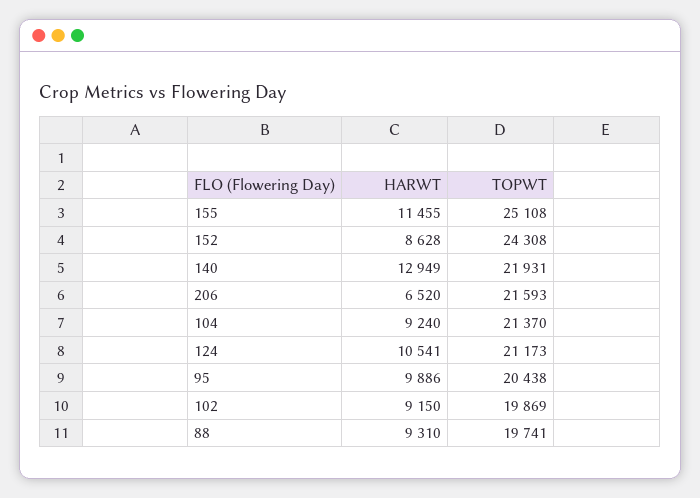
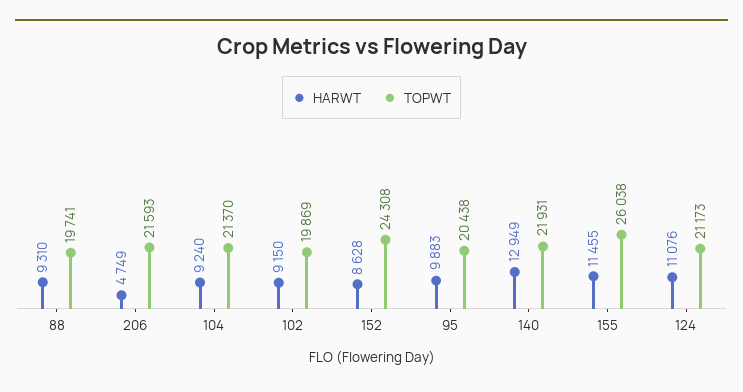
TOPWT, 155: 25108 -> 26038
HARWT, 206: 6520 -> 4749
HARWT, 124: 10541 -> 11076
HARWT, 95: 9886 -> 9883

